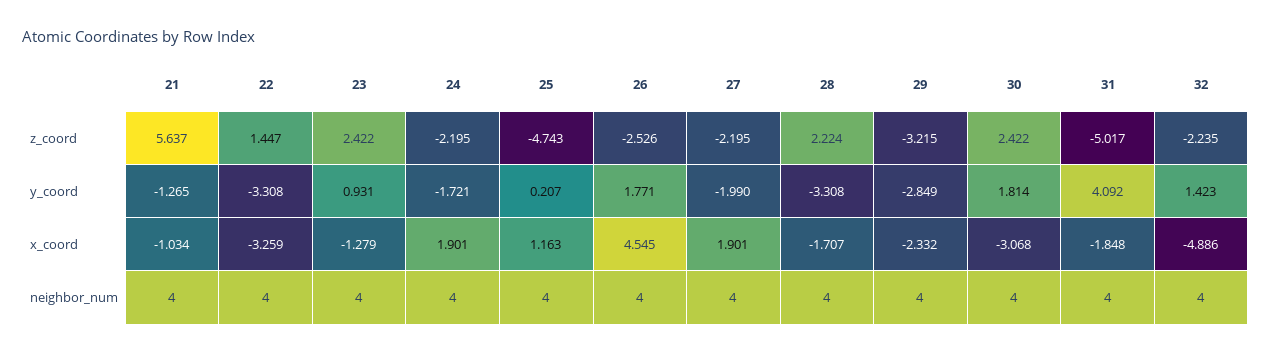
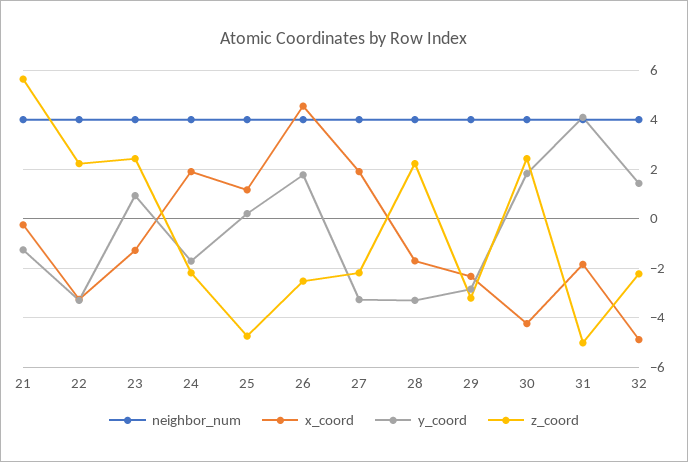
z_coord, 22: 1.447 -> 2.25
y_coord, 27: -1.99 -> -3.25
x_coord, 21: -1.034 -> -0.25
x_coord, 30: -3.068 -> -4.25

